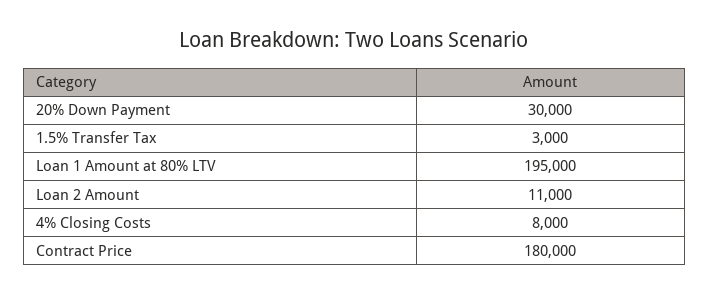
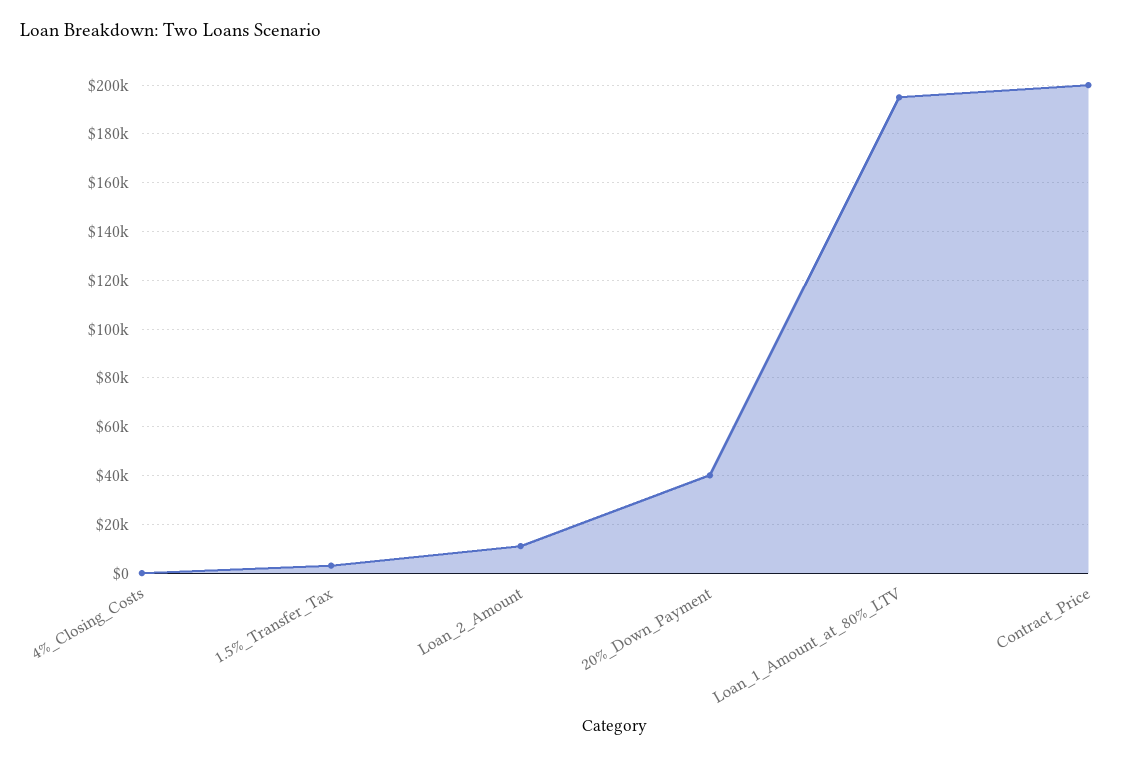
20% Down Payment: 30000 -> 40000
4% Closing Costs: 8000 -> 0
Contract Price: 180000 -> 200000

